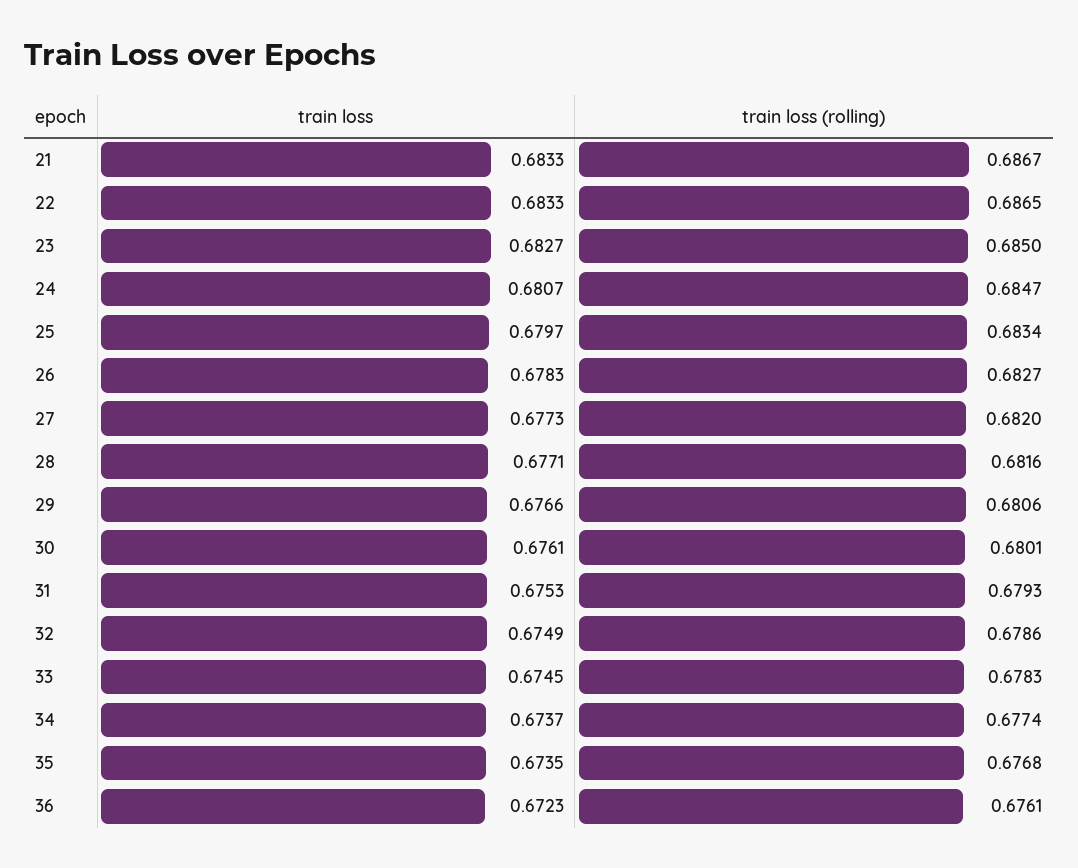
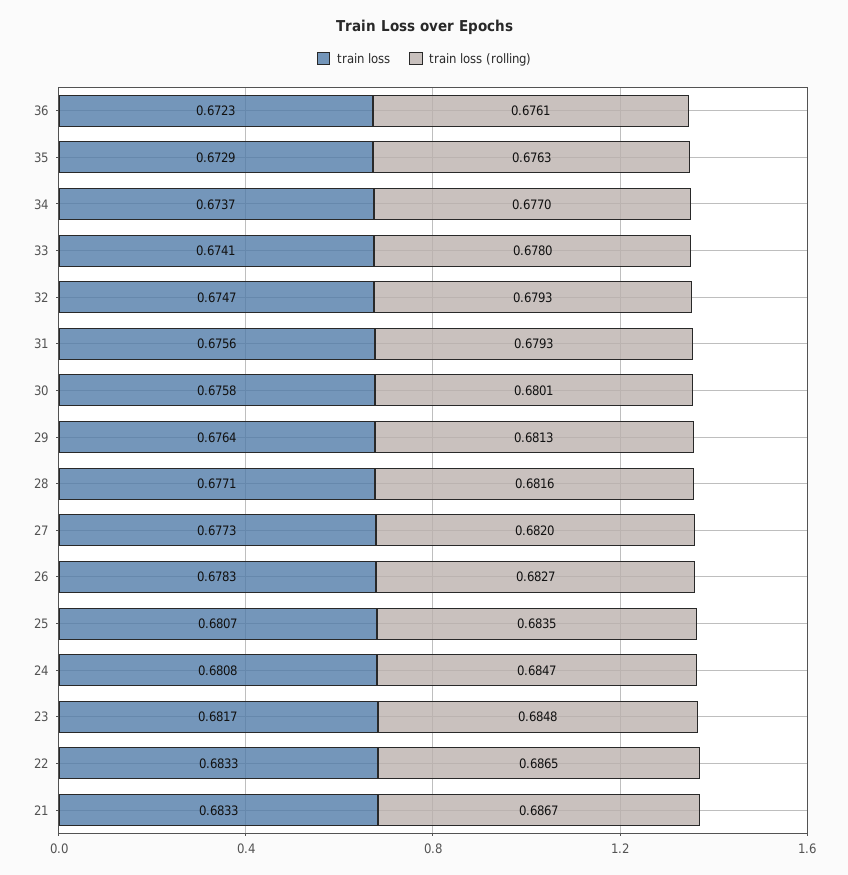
train loss, 23: 0.6827 -> 0.6817
train loss (rolling), 23: 0.685 -> 0.6848
train loss, 24: 0.6807 -> 0.6808
train loss, 25: 0.6797 -> 0.6807
train loss (rolling), 25: 0.6834 -> 0.6835
train loss, 29: 0.6766 -> 0.6764
train loss (rolling), 29: 0.6806 -> 0.6813
train loss, 30: 0.6761 -> 0.6758
train loss, 31: 0.6753 -> 0.6756
train loss, 32: 0.6749 -> 0.6747
train loss (rolling), 32: 0.6786 -> 0.6793
train loss, 33: 0.6745 -> 0.6741
train loss (rolling), 33: 0.6783 -> 0.678
train loss (rolling), 34: 0.6774 -> 0.677
train loss, 35: 0.6735 -> 0.6729
train loss (rolling), 35: 0.6768 -> 0.6763

